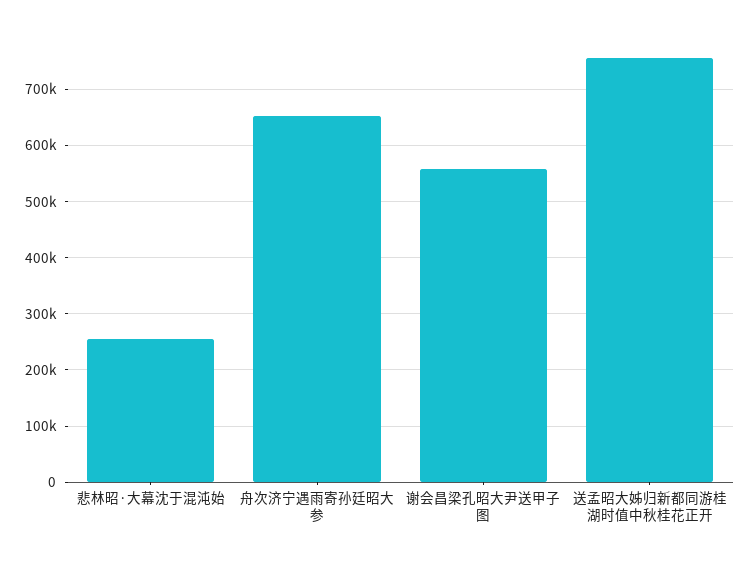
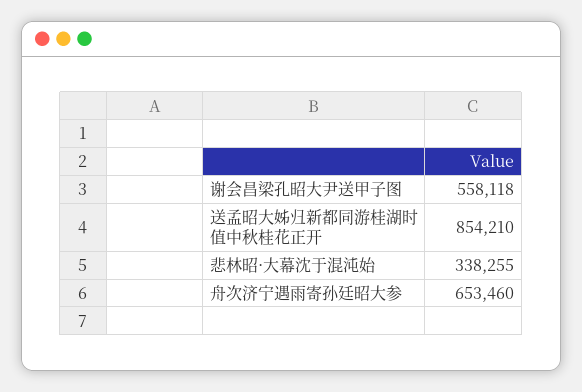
悲林昭·大幕沈于混沌始: 260000 -> 338255
送孟昭大姊归新都同游桂湖时值中秋桂花正开: 760000 -> 854210

